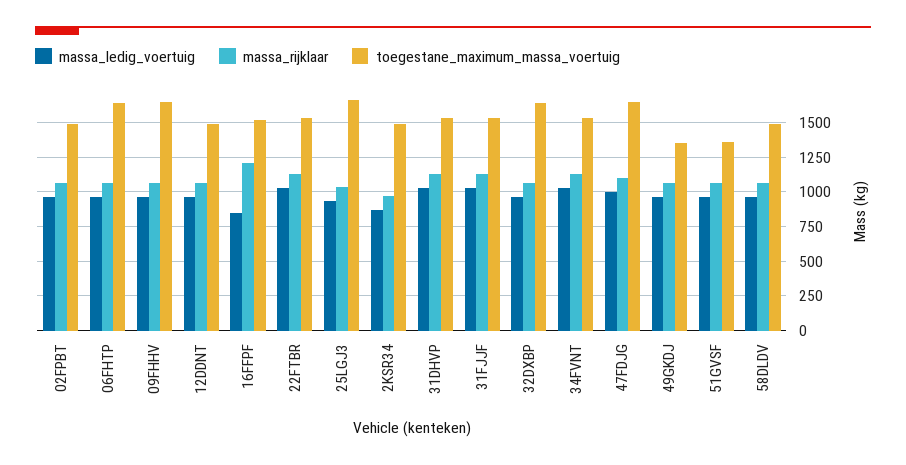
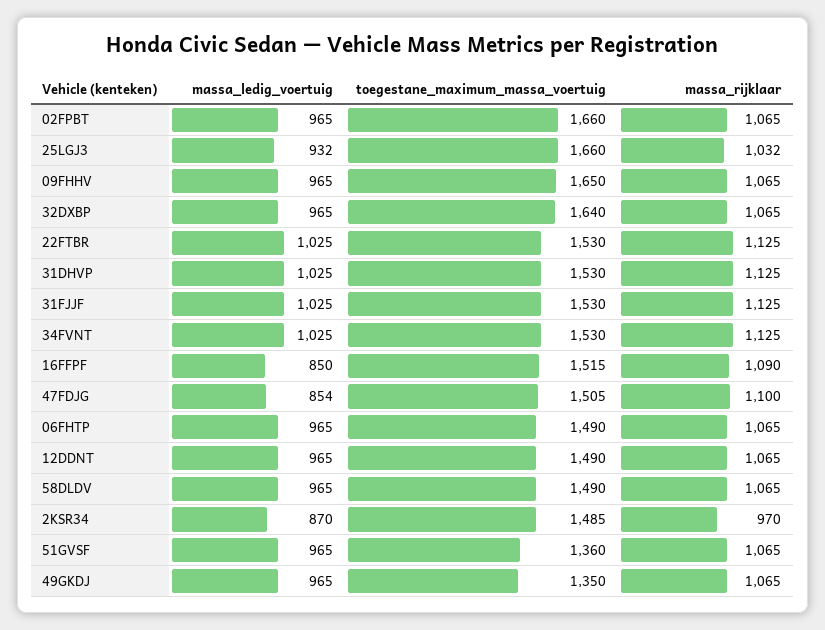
toegestane_maximum_massa_voertuig, 02FPBT: 1500 -> 1660
toegestane_maximum_massa_voertuig, 06FHTP: 1650 -> 1490
massa_rijklaar, 16FFPF: 1200 -> 1090
massa_ledig_voertuig, 47FDJG: 1000 -> 854
toegestane_maximum_massa_voertuig, 47FDJG: 1650 -> 1505

